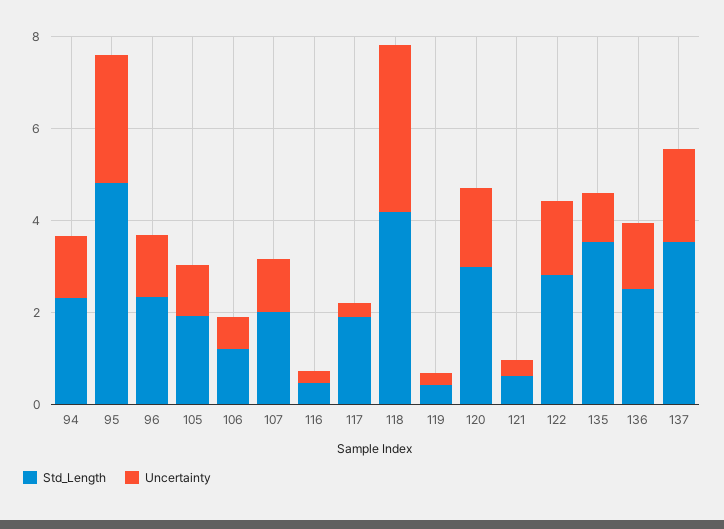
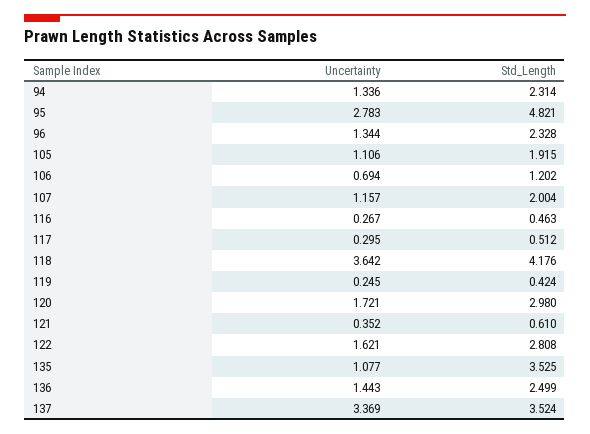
Std_Length, 117: 2 -> 0.512
Uncertainty, 137: 2 -> 3.369

